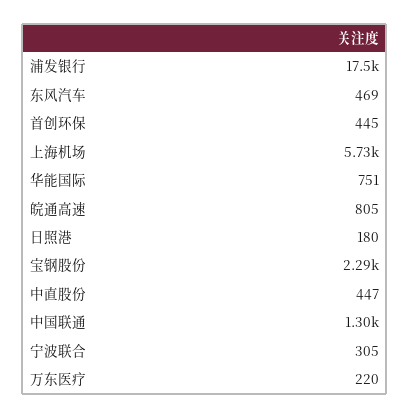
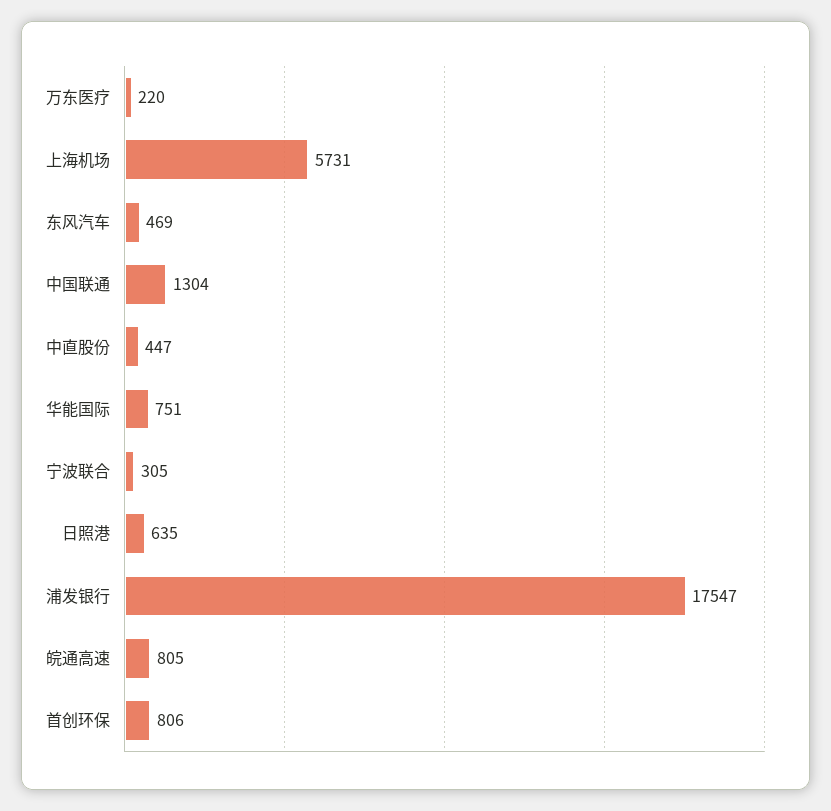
首创环保: 445 -> 806
日照港: 180 -> 635
宝钢股份: 2290 -> none

